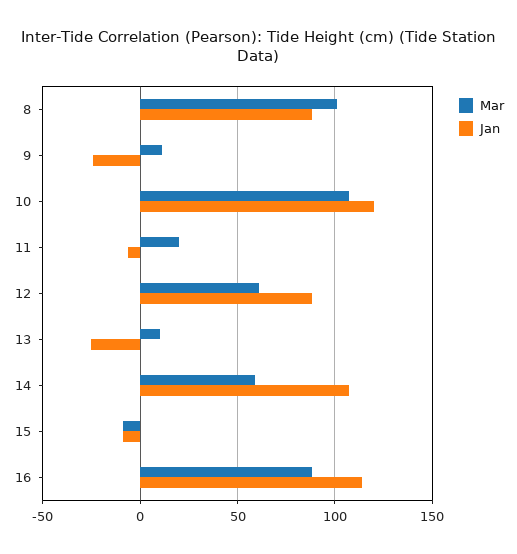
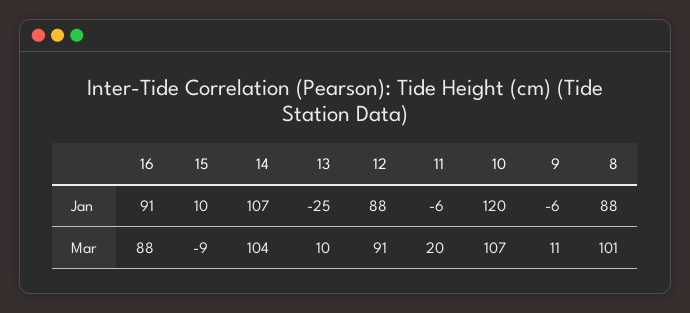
Jan, 9: -25 -> -6
Mar, 12: 60 -> 91
Mar, 14: 60 -> 104
Jan, 15: -10 -> 10
Jan, 16: 115 -> 91

